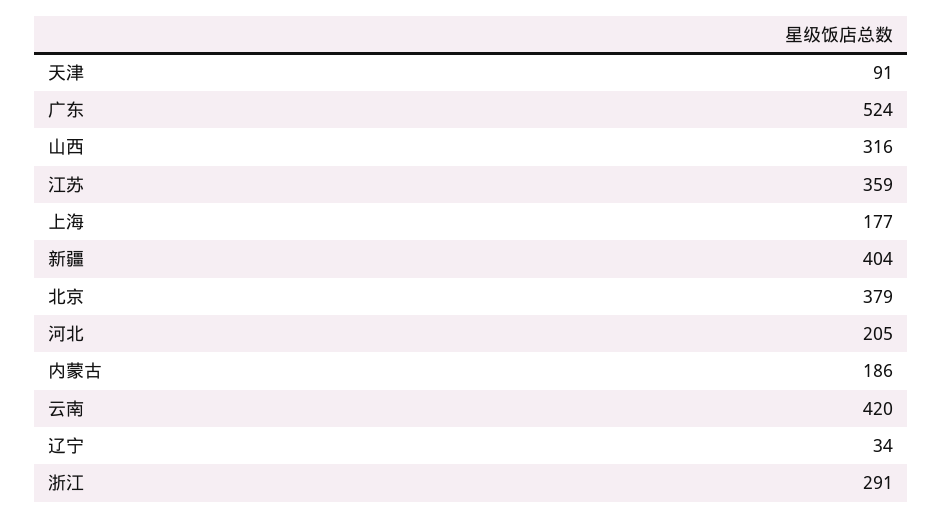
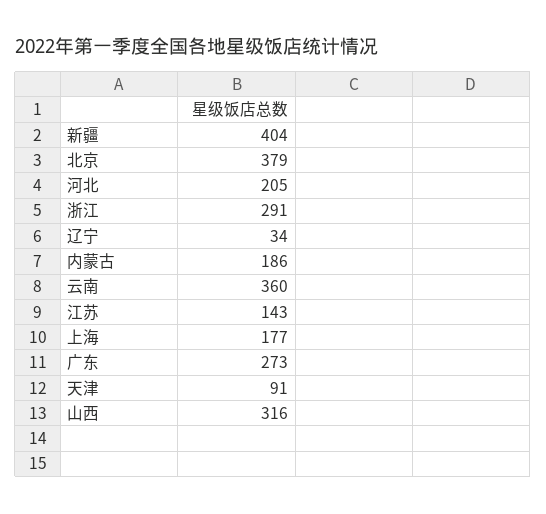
广东: 524 -> 273
江苏: 359 -> 143
云南: 420 -> 360

